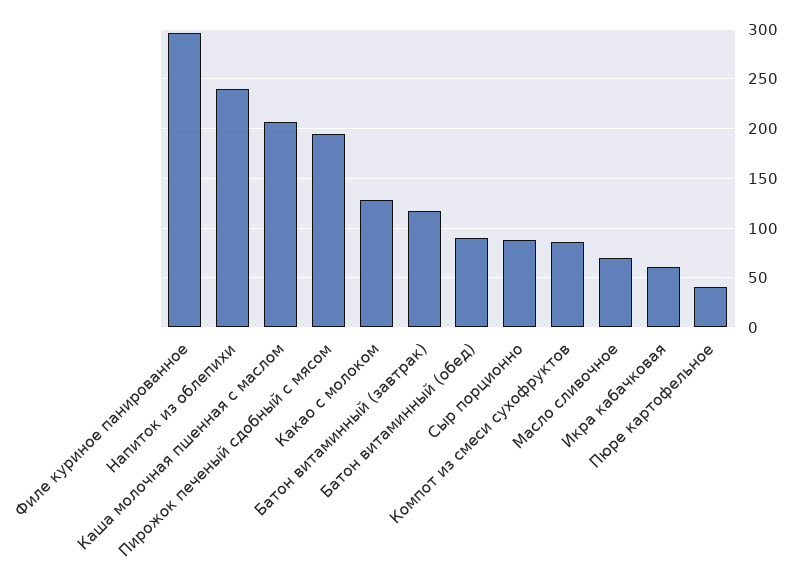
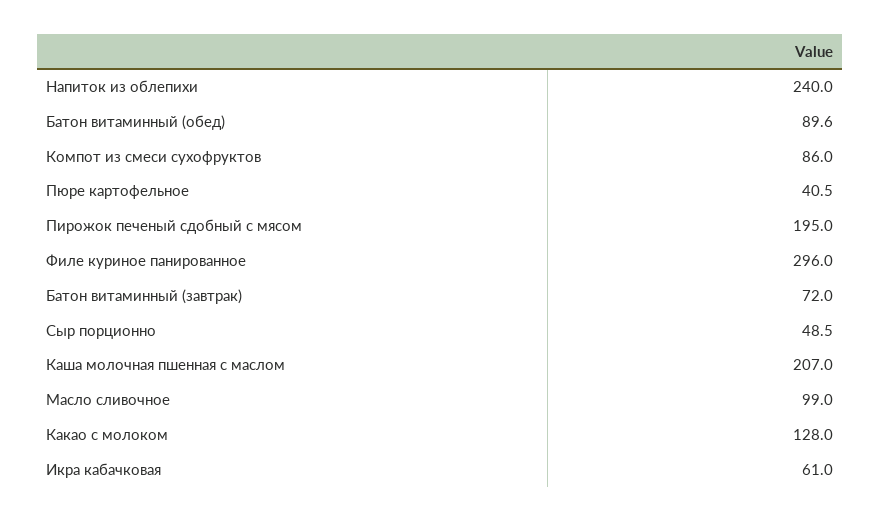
Батон витаминный (завтрак): 120 -> 72
Сыр порционно: 90 -> 48.5
Масло сливочное: 70 -> 99

